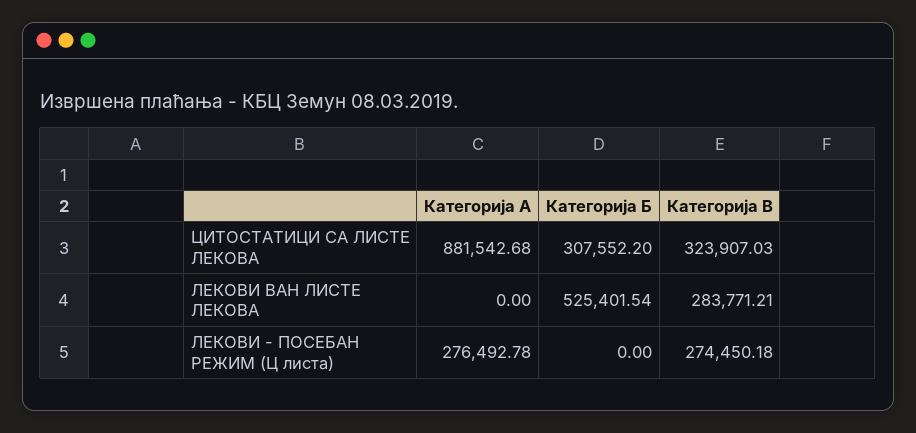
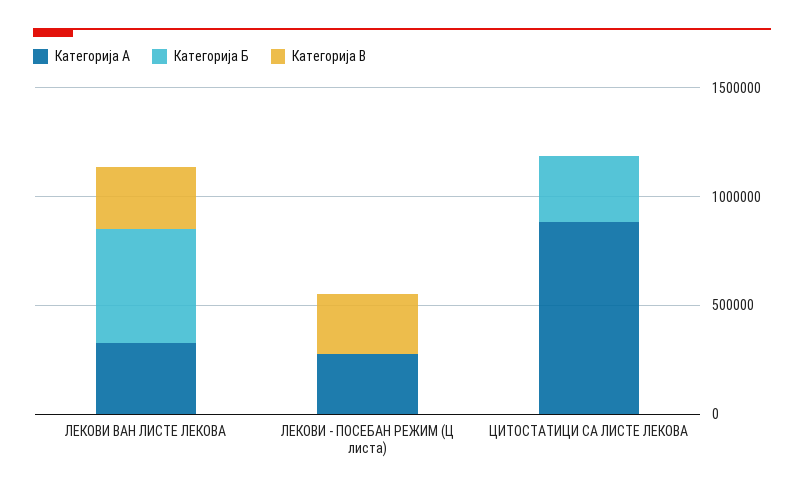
Категорија В, ЦИТОСТАТИЦИ СА ЛИСТЕ ЛЕКОВА: 323907.03 -> 0
Категорија А, ЛЕКОВИ ВАН ЛИСТЕ ЛЕКОВА: 0 -> 300000

